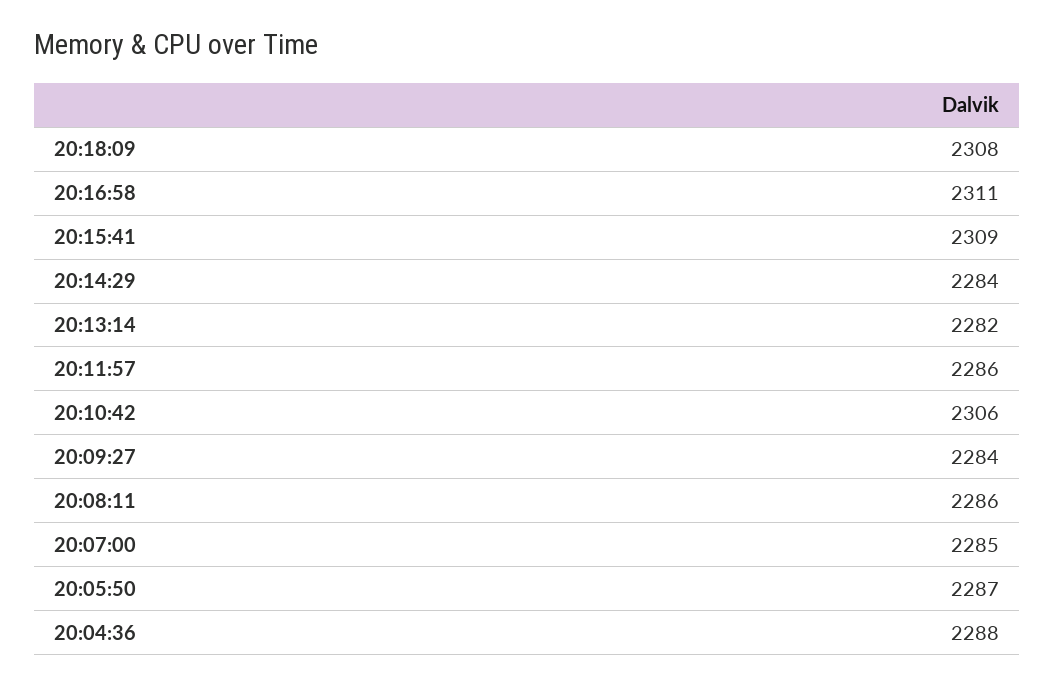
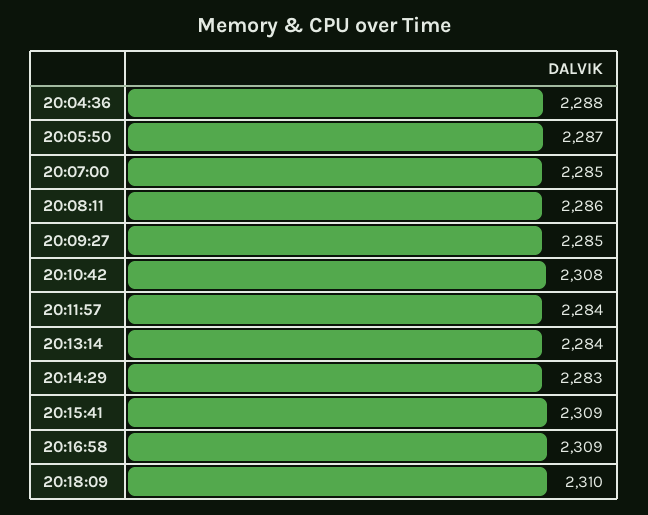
20:18:09: 2308 -> 2310
20:16:58: 2311 -> 2309
20:14:29: 2284 -> 2283
20:13:14: 2282 -> 2284
20:11:57: 2286 -> 2284
20:10:42: 2306 -> 2308
20:09:27: 2284 -> 2285

